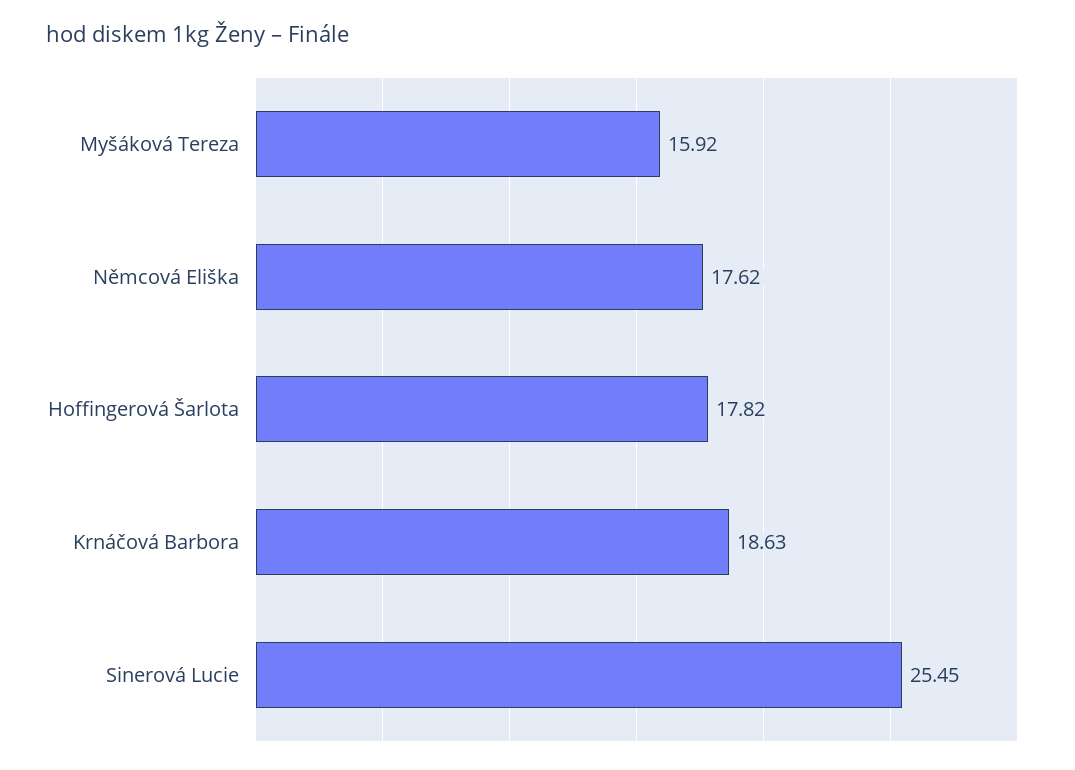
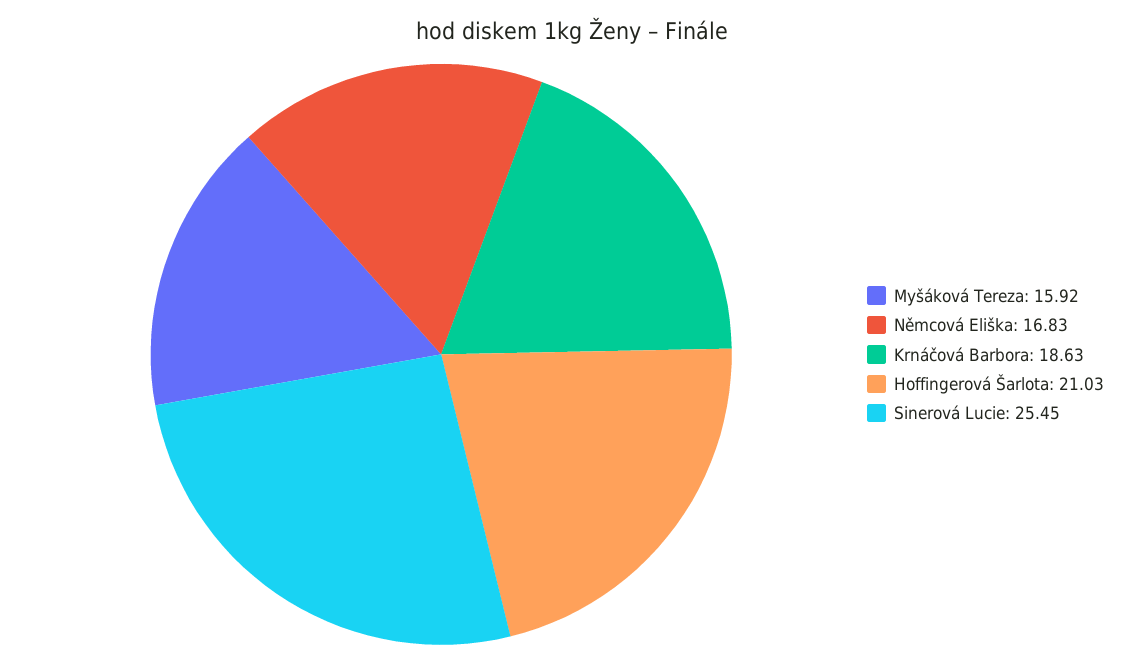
Němcová Eliška: 17.62 -> 16.83
Hoffingerová Šarlota: 17.82 -> 21.03

